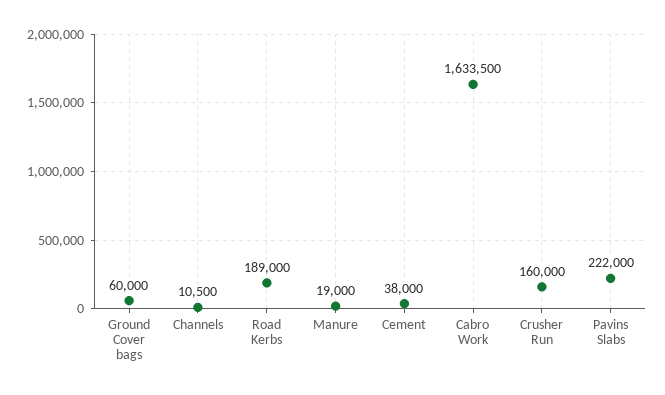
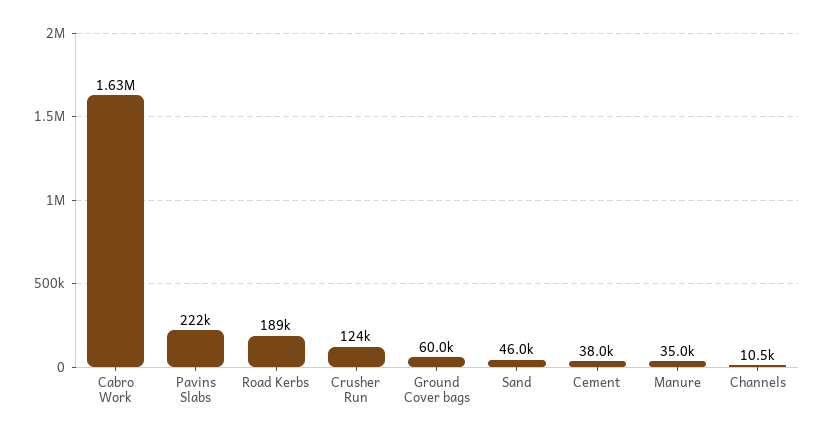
Manure: 19000 -> 35000
Crusher Run: 160000 -> 124000
Sand: none -> 46000

